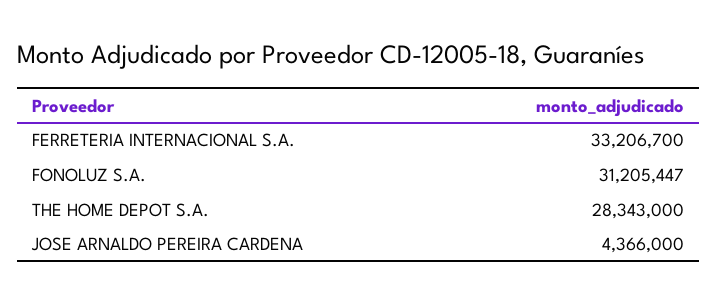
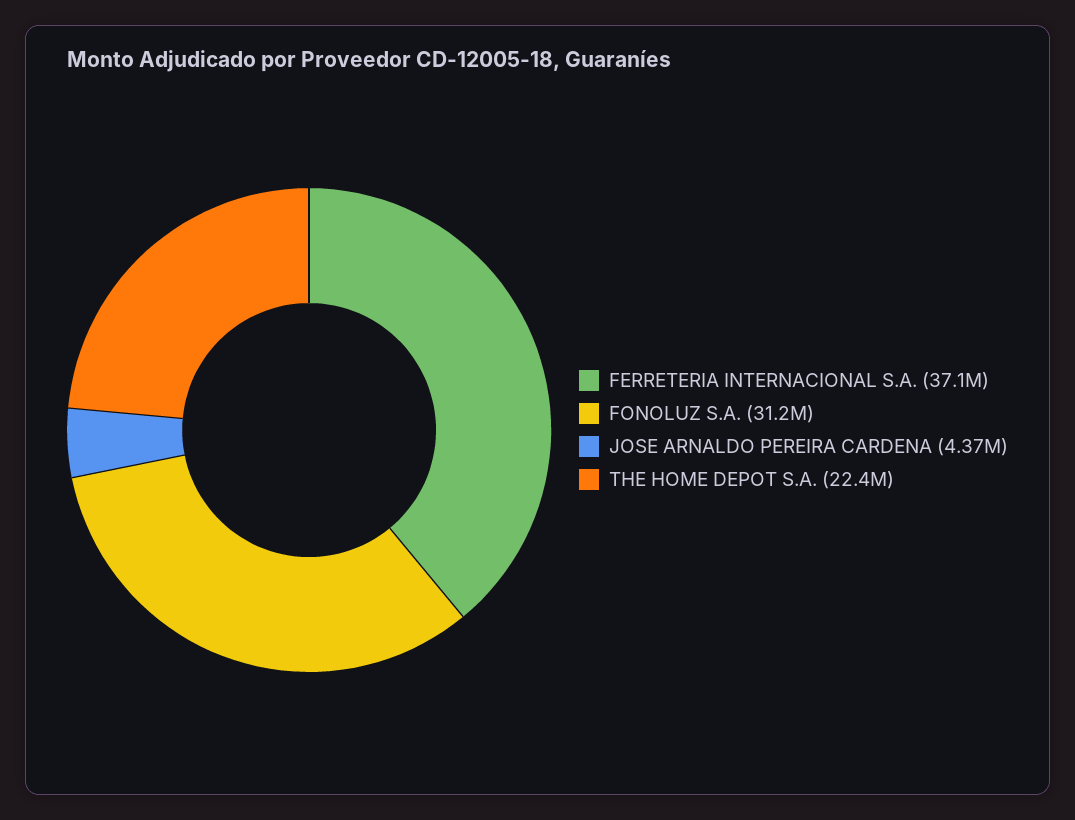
FERRETERIA INTERNACIONAL S.A.: 33206700 -> 37100000
THE HOME DEPOT S.A.: 28343000 -> 22400000

